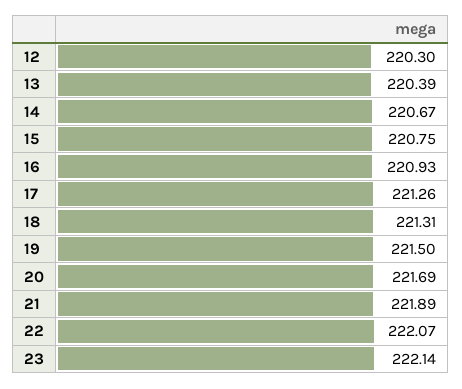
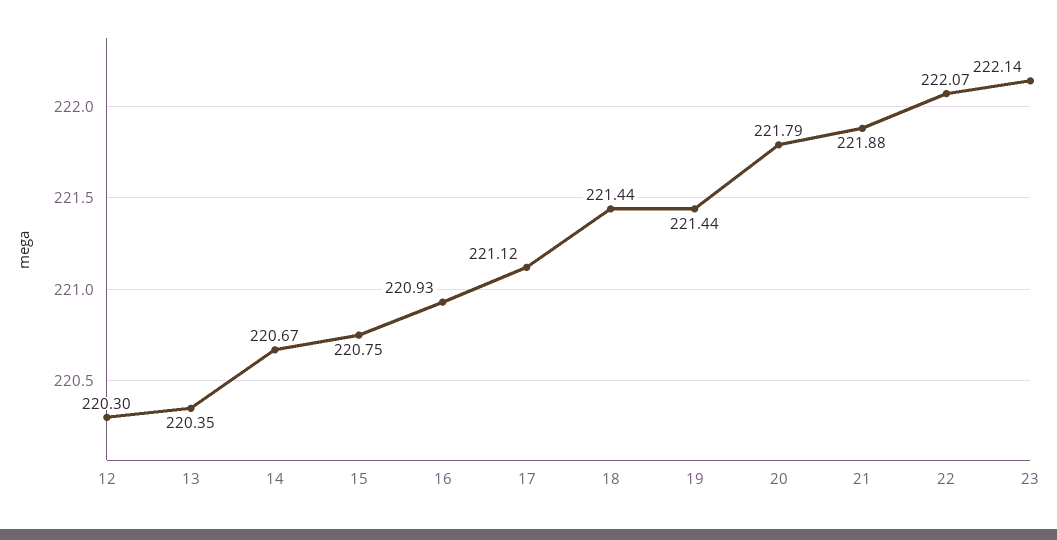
13: 220.39 -> 220.35
17: 221.26 -> 221.12
18: 221.31 -> 221.44
19: 221.5 -> 221.44
20: 221.69 -> 221.79
21: 221.89 -> 221.88

